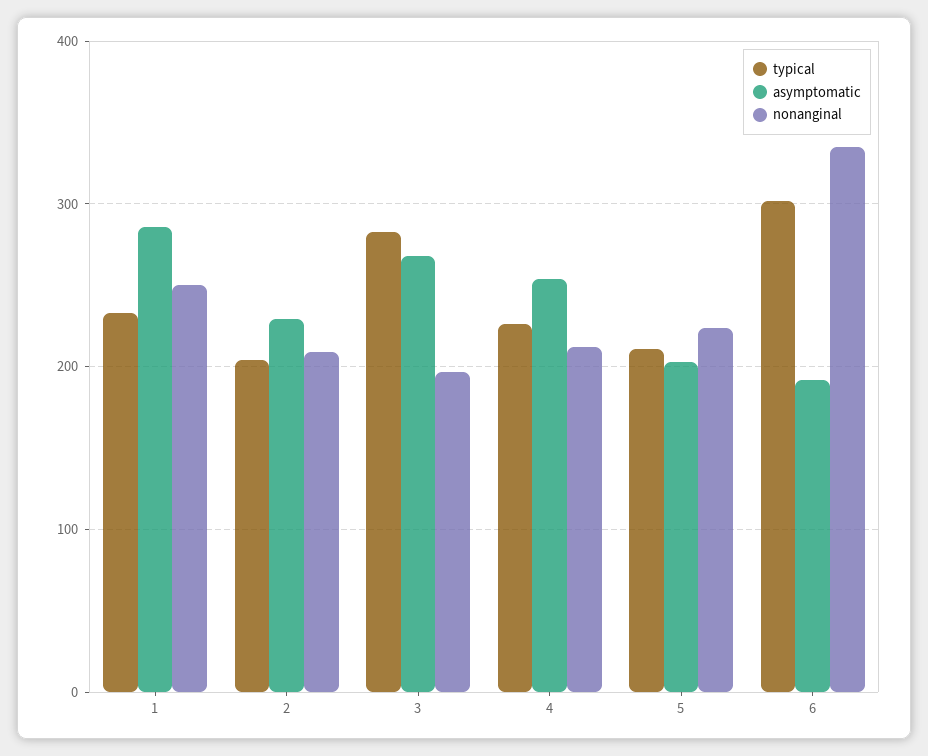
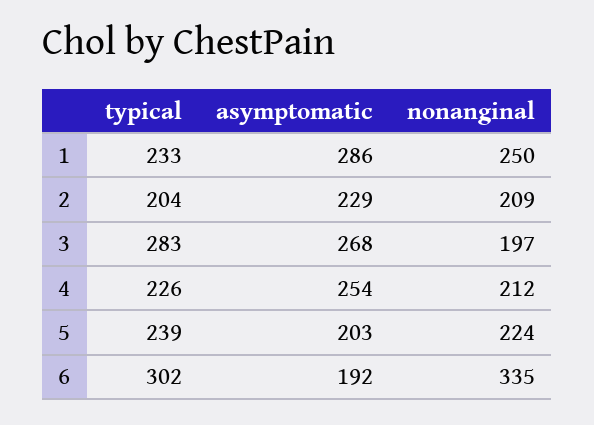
typical, 5: 210 -> 239

